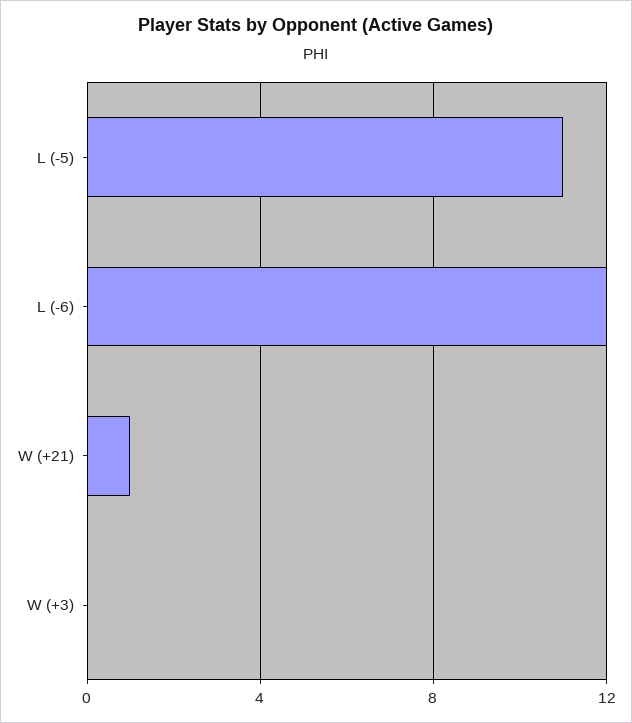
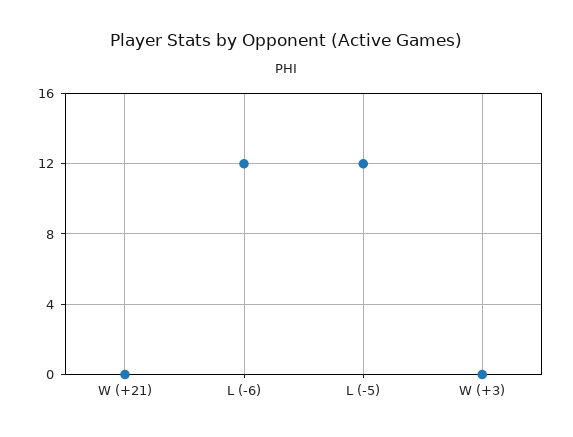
L (-5): 11 -> 12
W (+21): 1 -> 0

